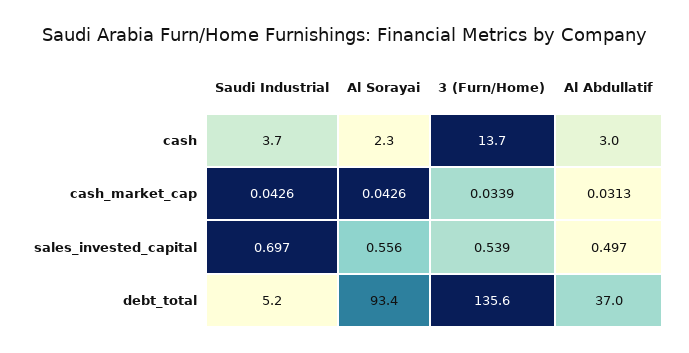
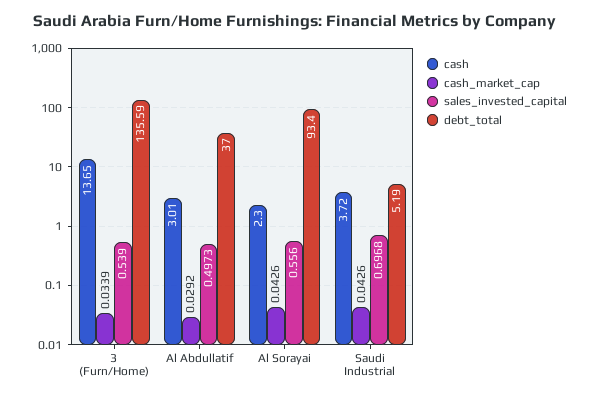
cash_market_cap, Al Abdullatif: 0.0313 -> 0.0292

